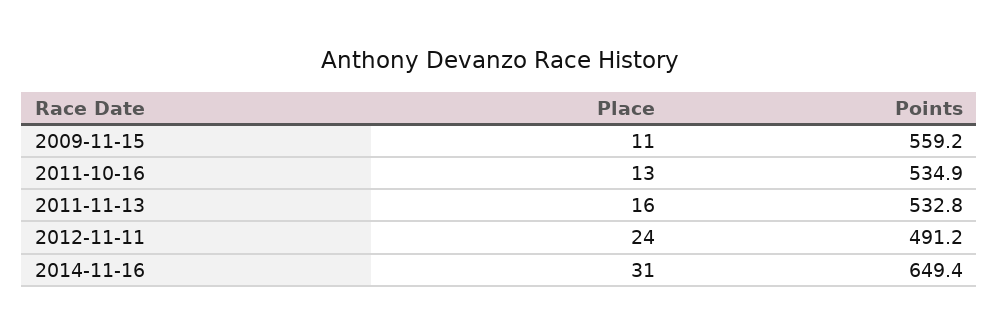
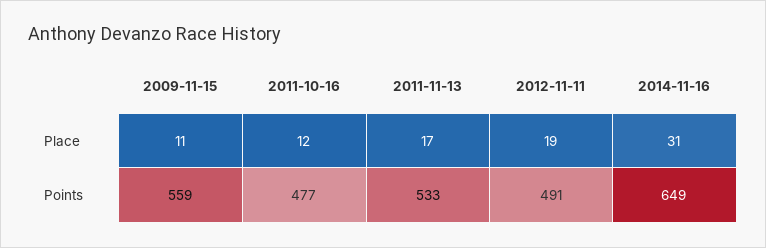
Place, 2011-10-16: 13 -> 12
Points, 2011-10-16: 534.9 -> 477
Place, 2011-11-13: 16 -> 17
Place, 2012-11-11: 24 -> 19

